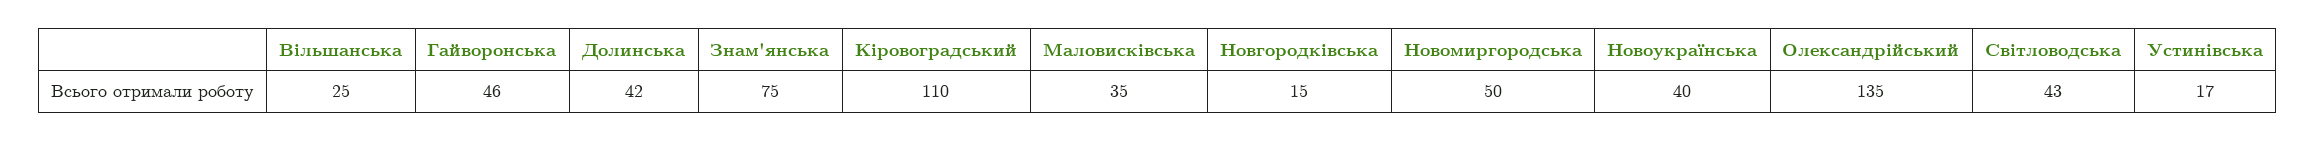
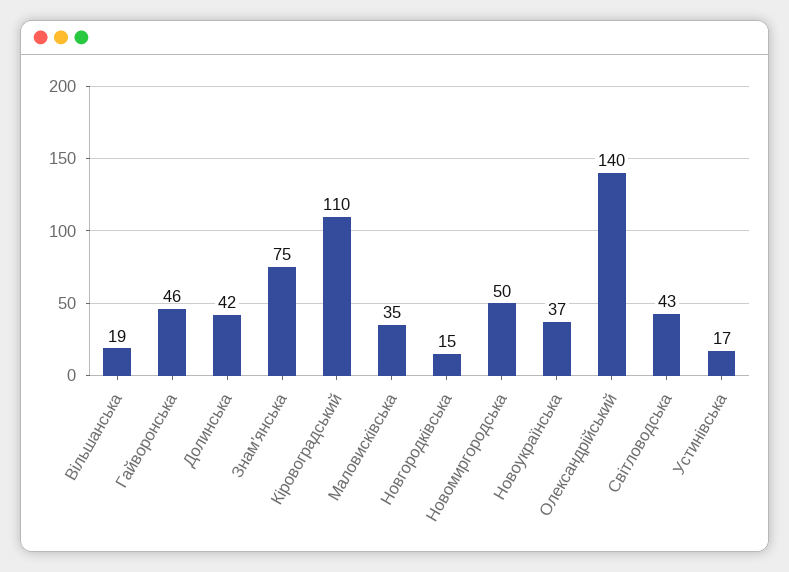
Вільшанська: 25 -> 19
Новоукраїнська: 40 -> 37
Олександрійський: 135 -> 140

